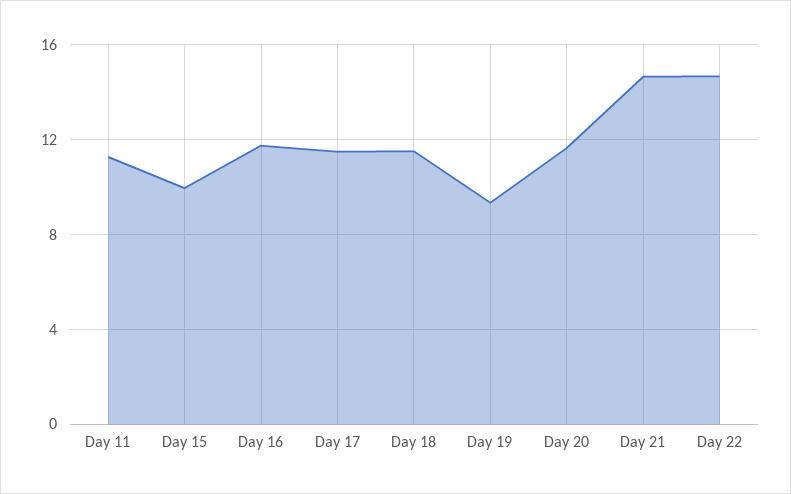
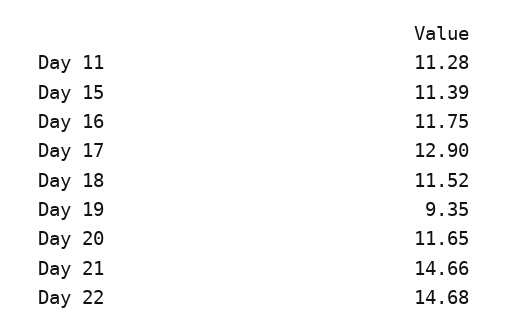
Day 15: 10 -> 11.39
Day 17: 11.5 -> 12.9

